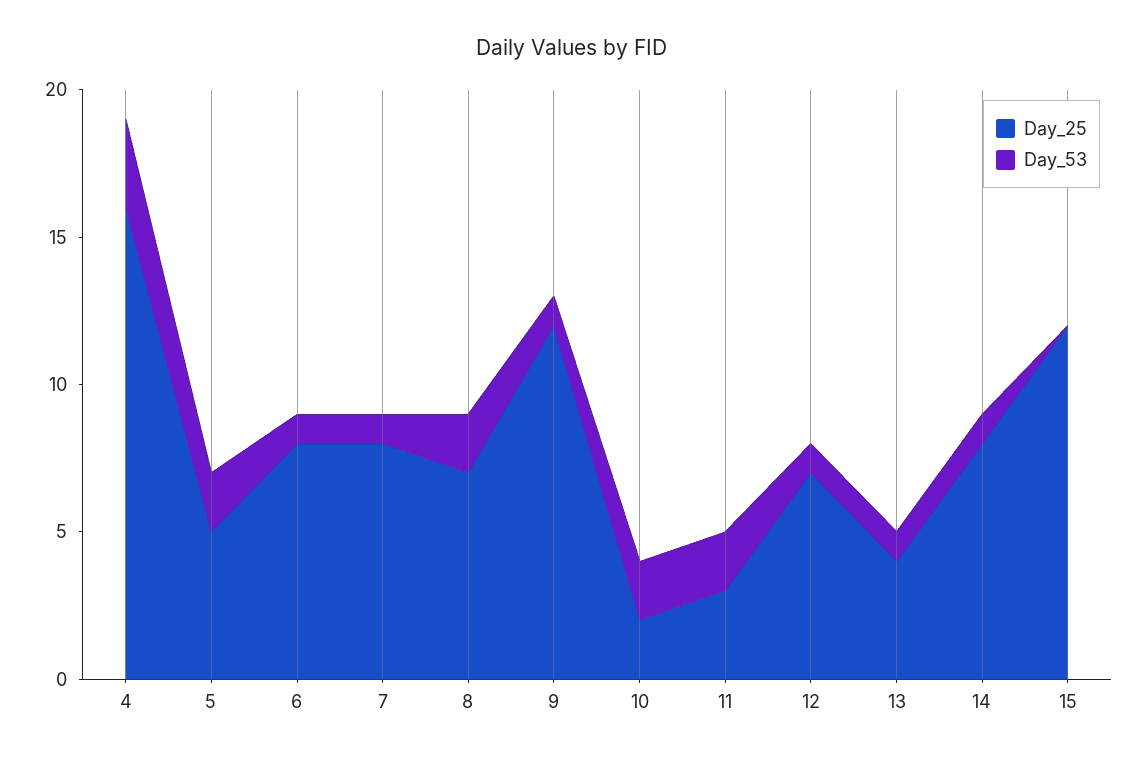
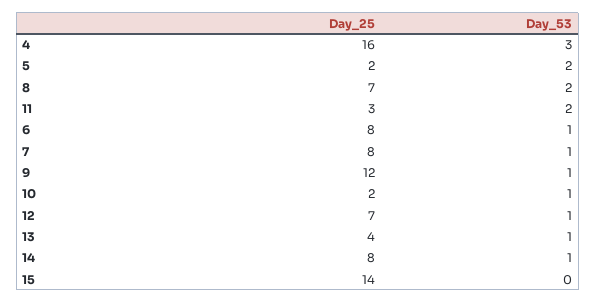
Day_25, 5: 5 -> 2
Day_53, 10: 2 -> 1
Day_25, 15: 12 -> 14

